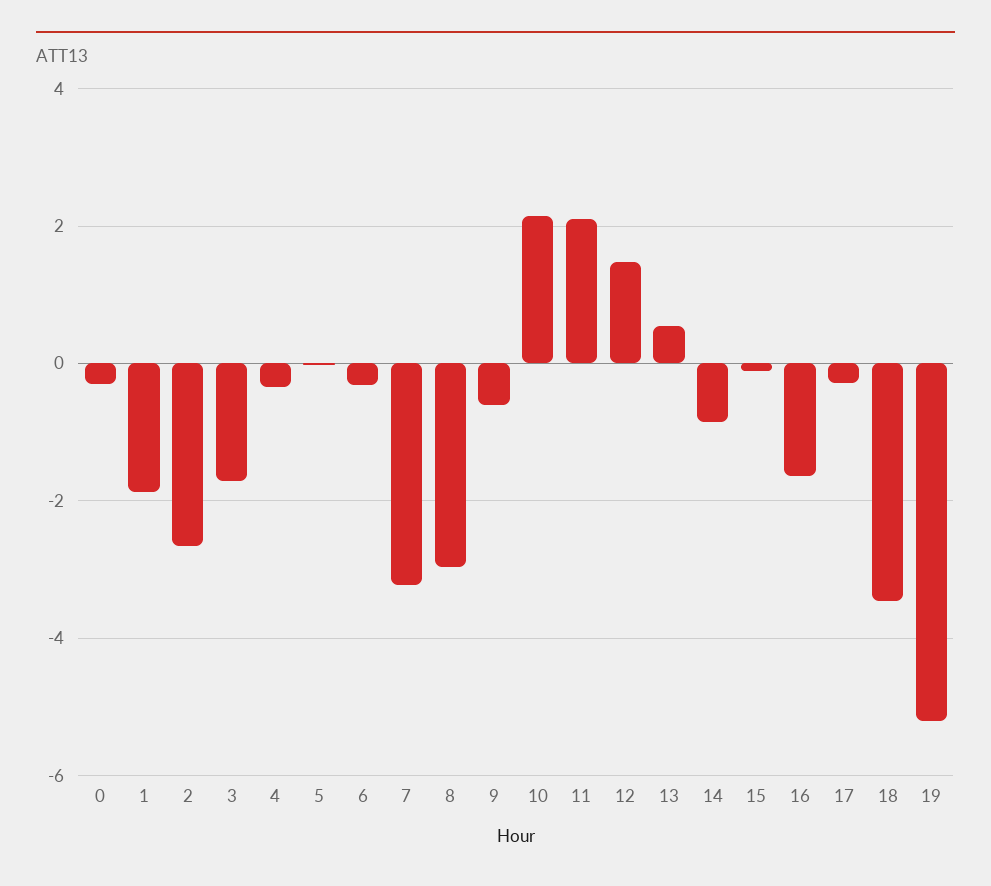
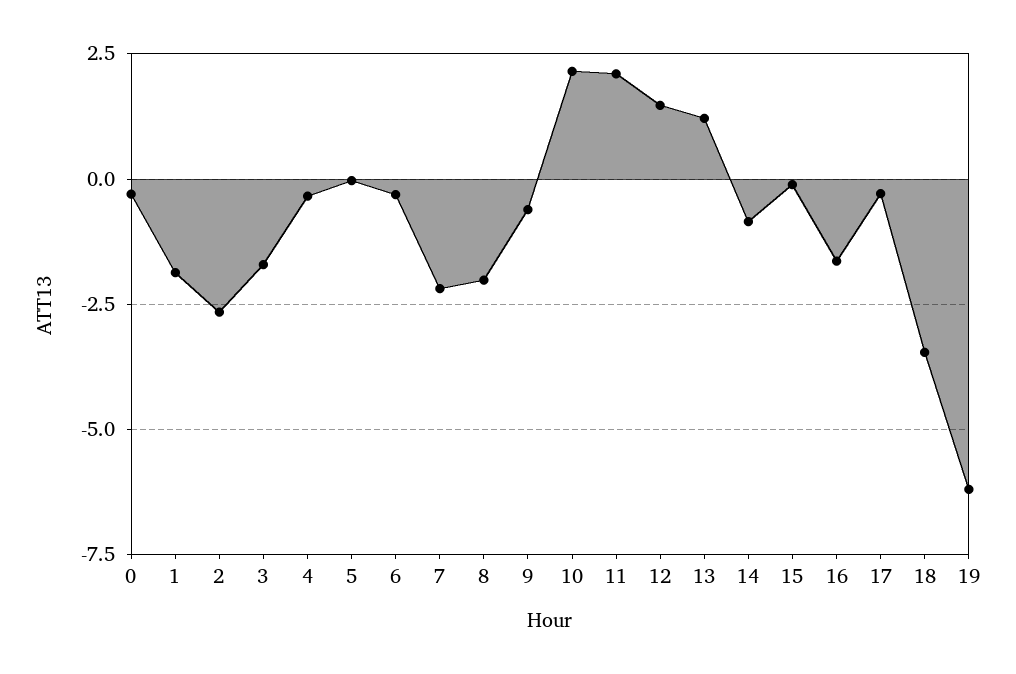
7: -3.2 -> -2.25
8: -3 -> -2
13: 0.6 -> 1.25
19: -5.2 -> -6.25

